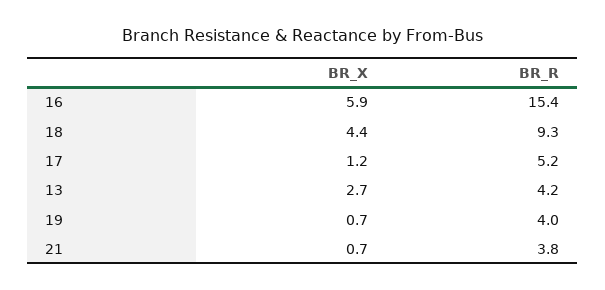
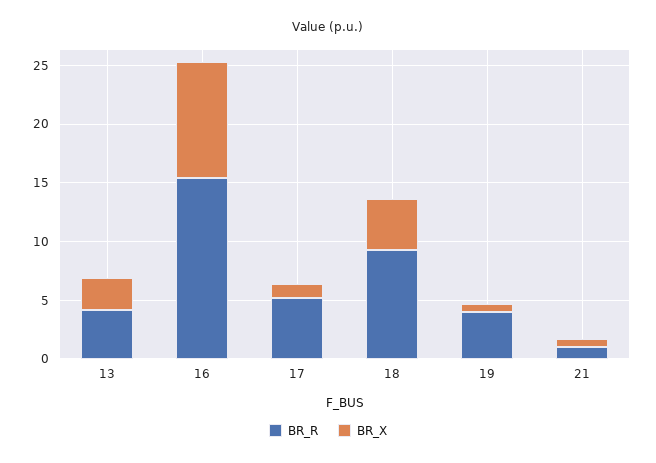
BR_X, 16: 5.9 -> 10
BR_R, 21: 3.8 -> 1

